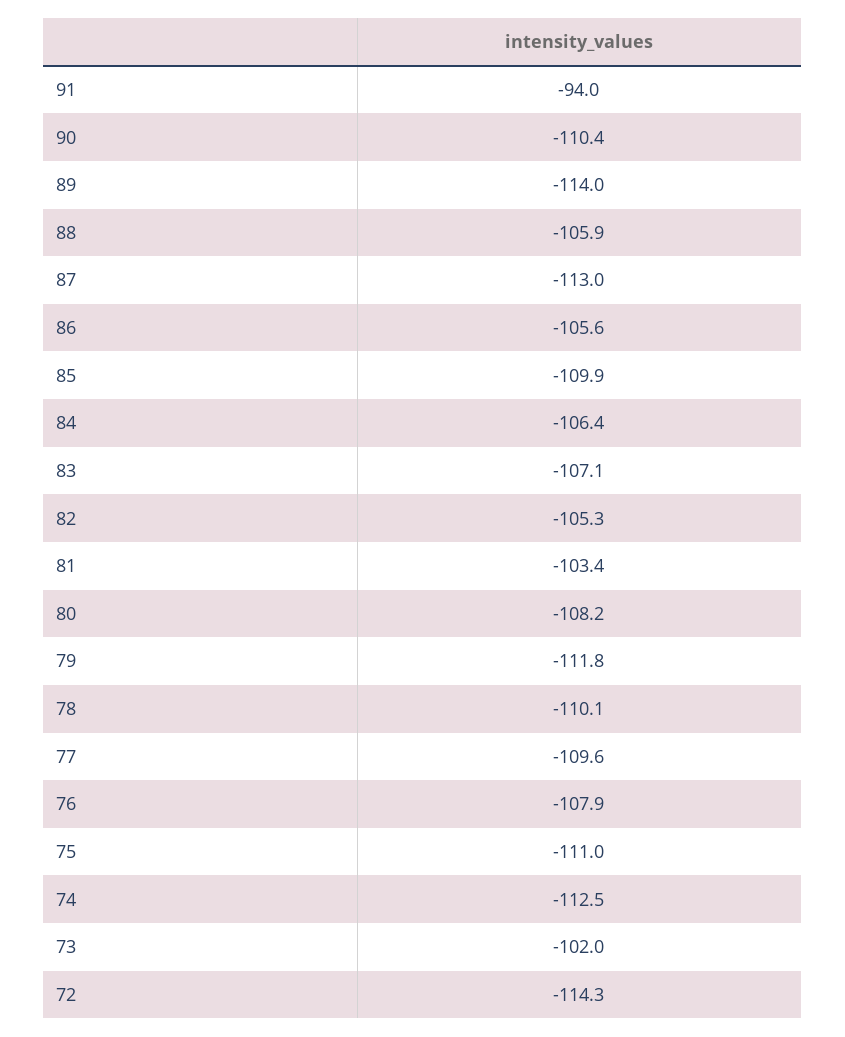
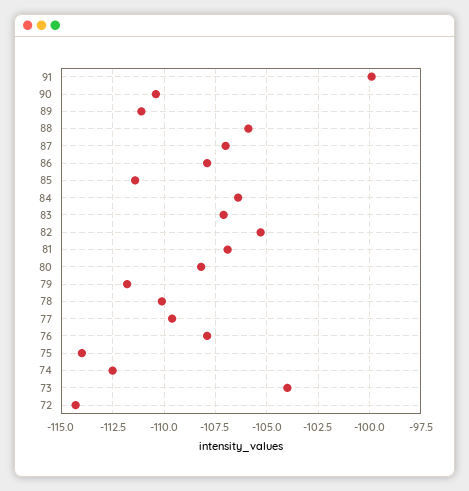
91: -94 -> -100
89: -114 -> -111
87: -113 -> -107
86: -105.6 -> -108
85: -109.9 -> -111.5
81: -103.4 -> -107
75: -111 -> -114
73: -102 -> -104

